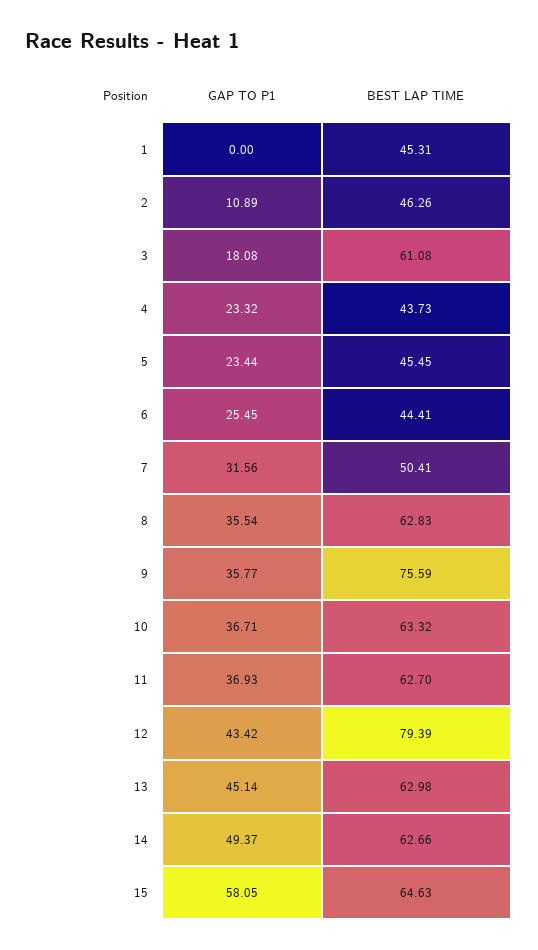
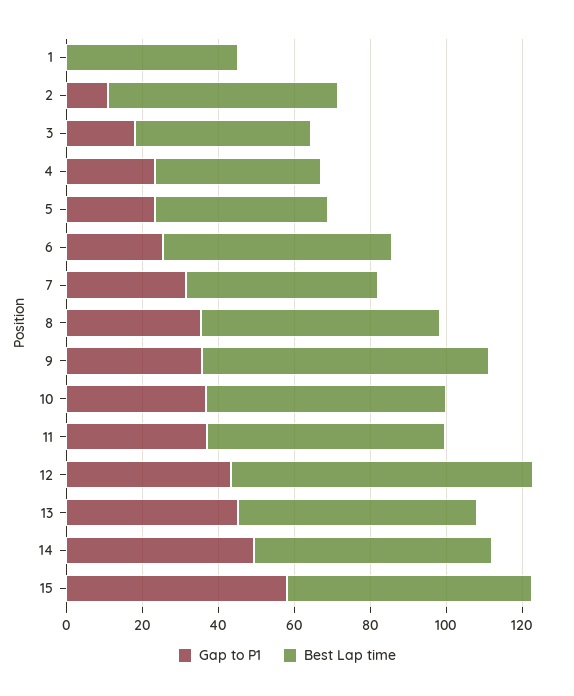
BEST LAP TIME, 2: 46.26 -> 60
BEST LAP TIME, 3: 61.08 -> 45
BEST LAP TIME, 6: 44.41 -> 60

